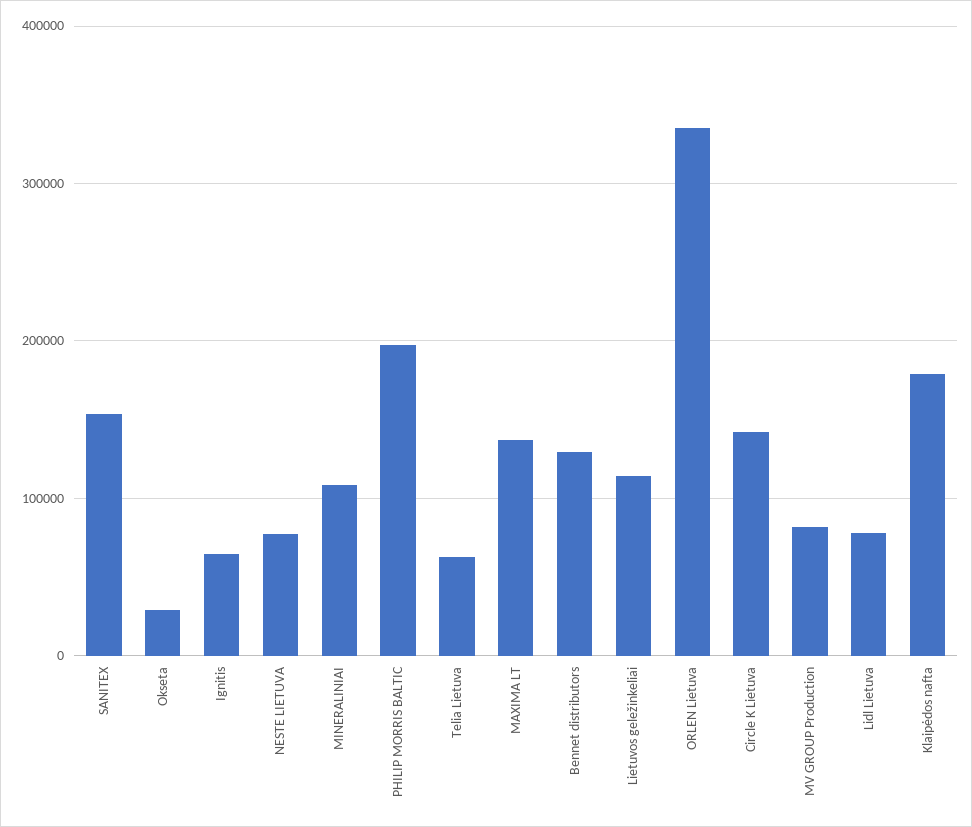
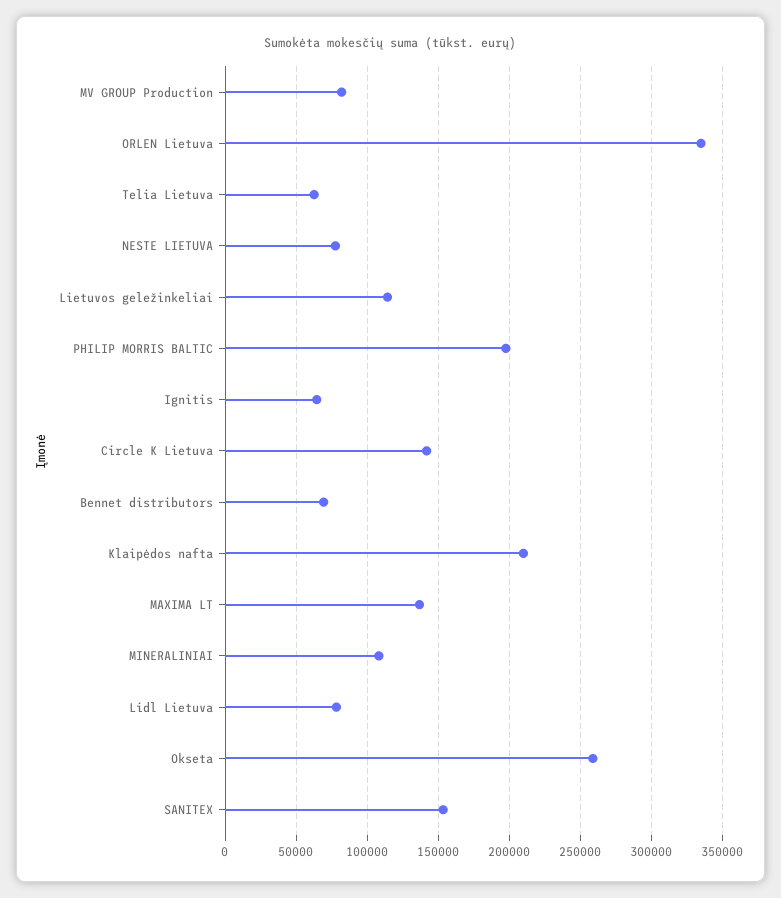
Okseta: 30000 -> 260000
Bennet distributors: 130000 -> 70000
Klaipėdos nafta: 180000 -> 210000

